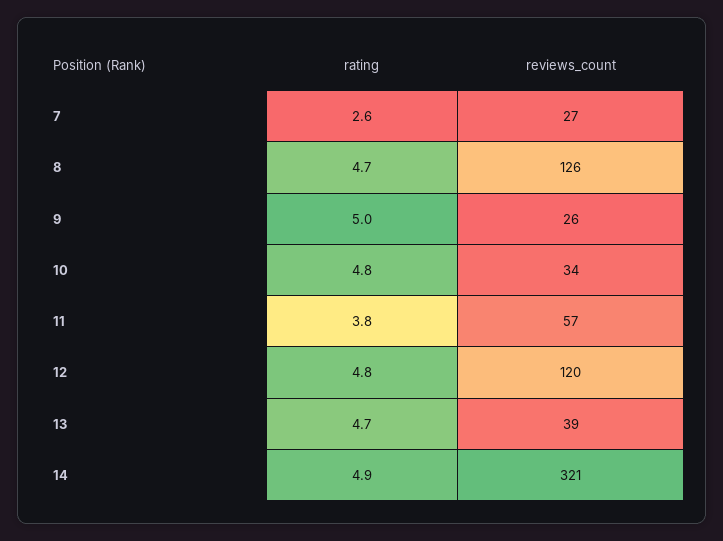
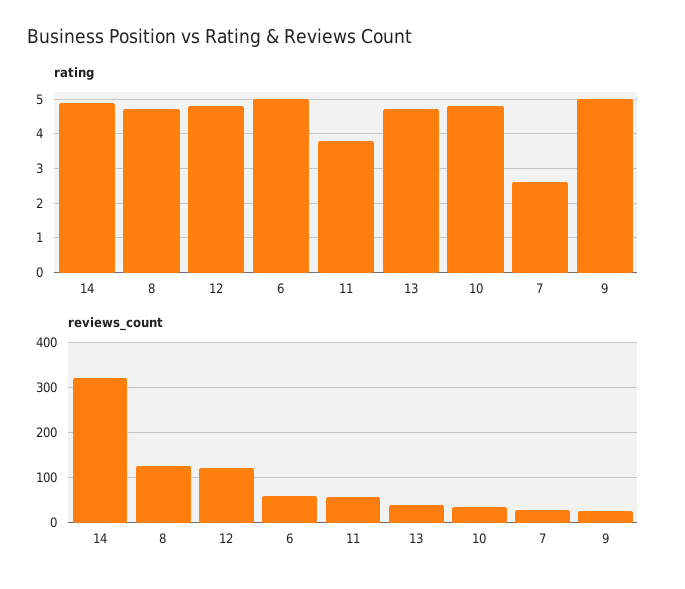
rating, 6: none -> 5
reviews_count, 6: none -> 60

